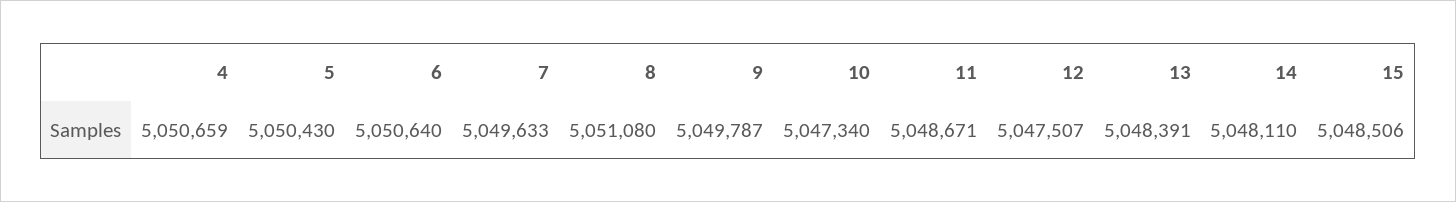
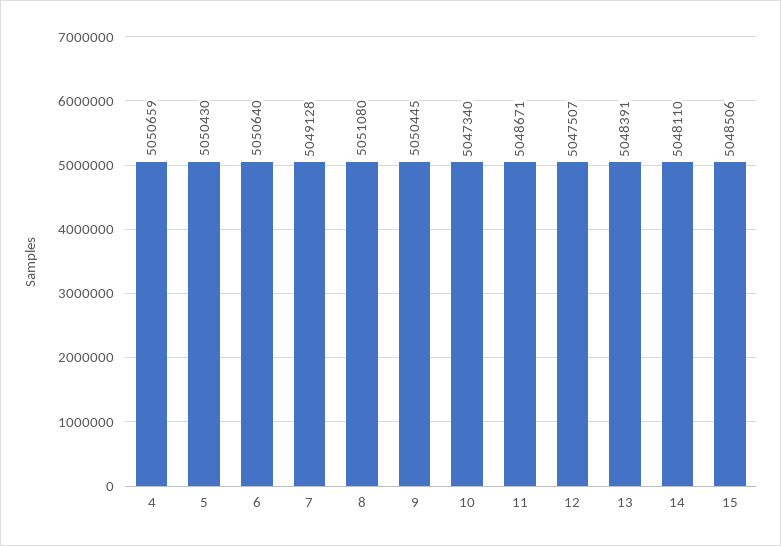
7: 5049633 -> 5049128
9: 5049787 -> 5050445

